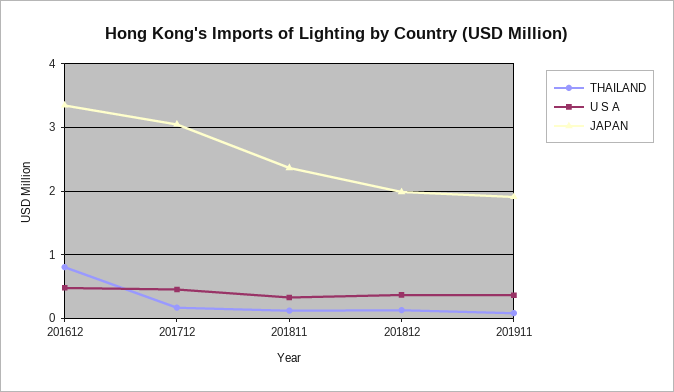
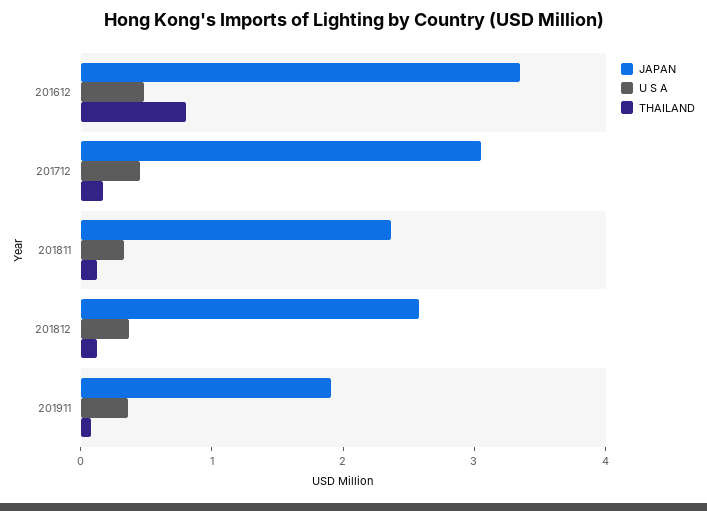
JAPAN, 201812: 2 -> 2.6

